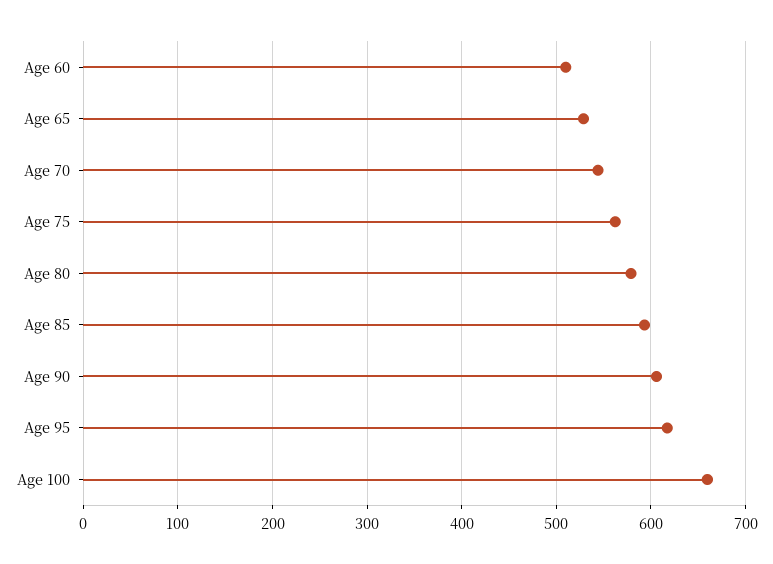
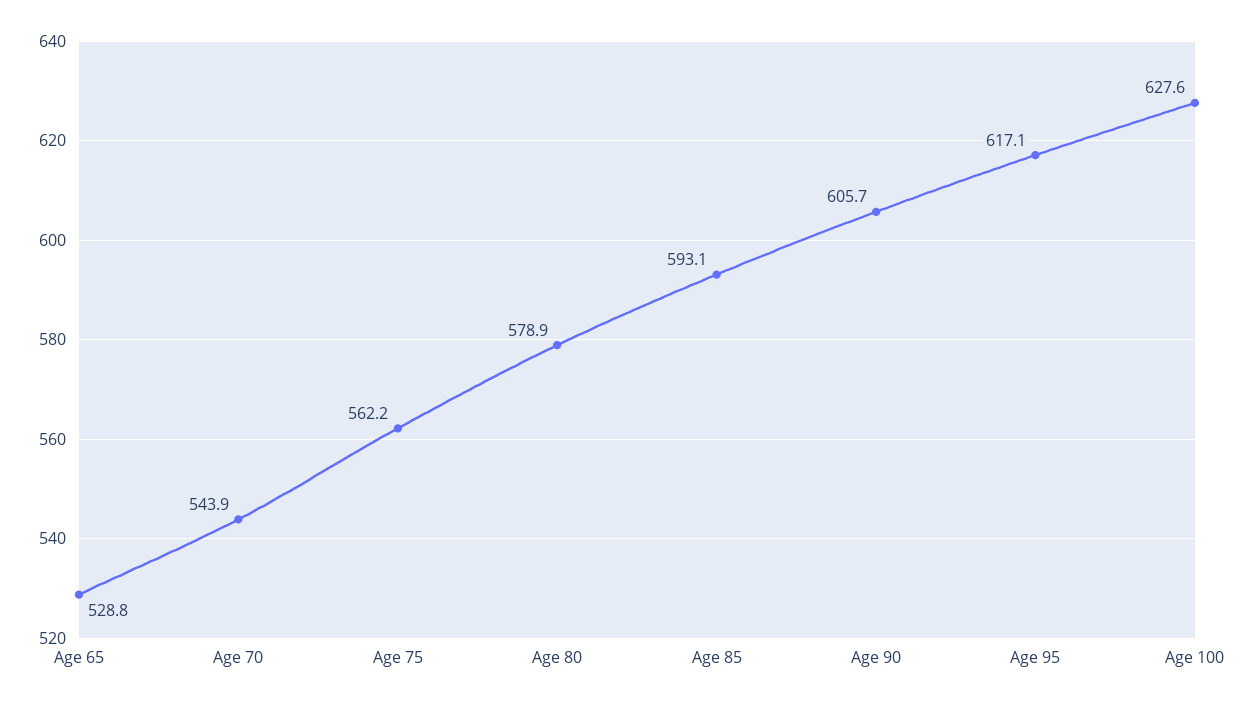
Age 60: 510 -> none
Age 100: 660 -> 627.6

